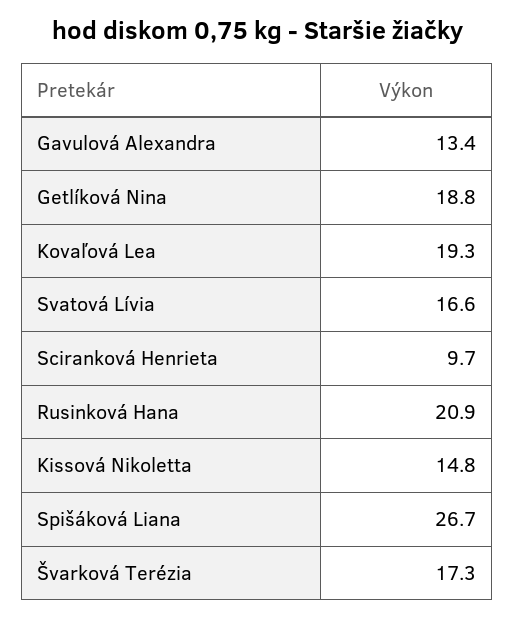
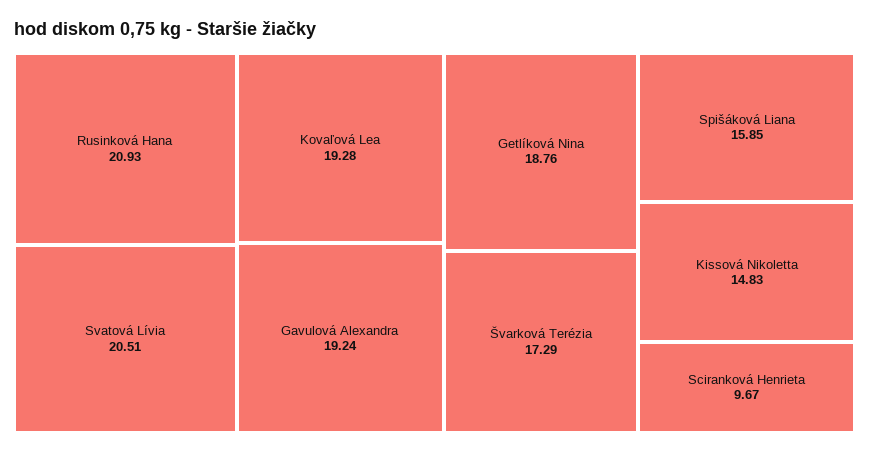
Gavulová Alexandra: 13.4 -> 19.24
Svatová Lívia: 16.6 -> 20.51
Spišáková Liana: 26.7 -> 15.85

